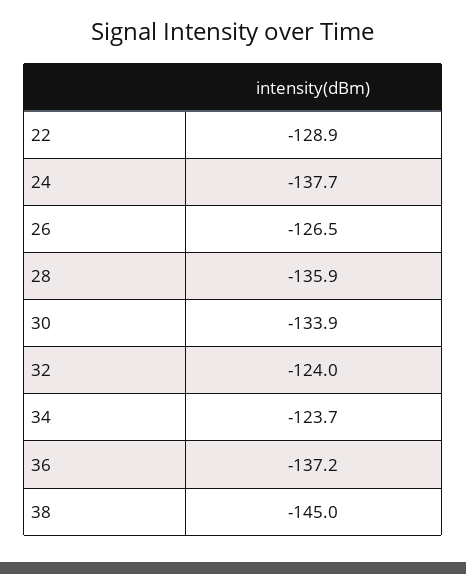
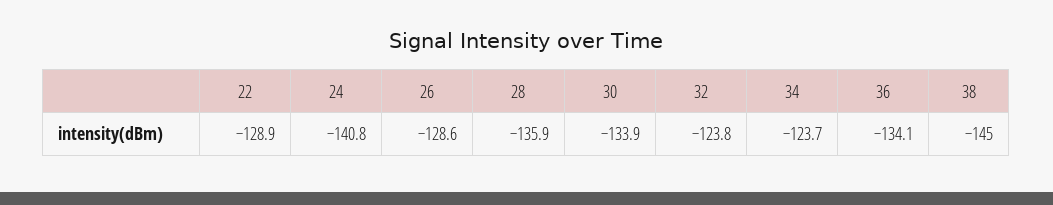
24: -137.7 -> -140.8
26: -126.5 -> -128.6
32: -124 -> -123.8
36: -137.2 -> -134.1

